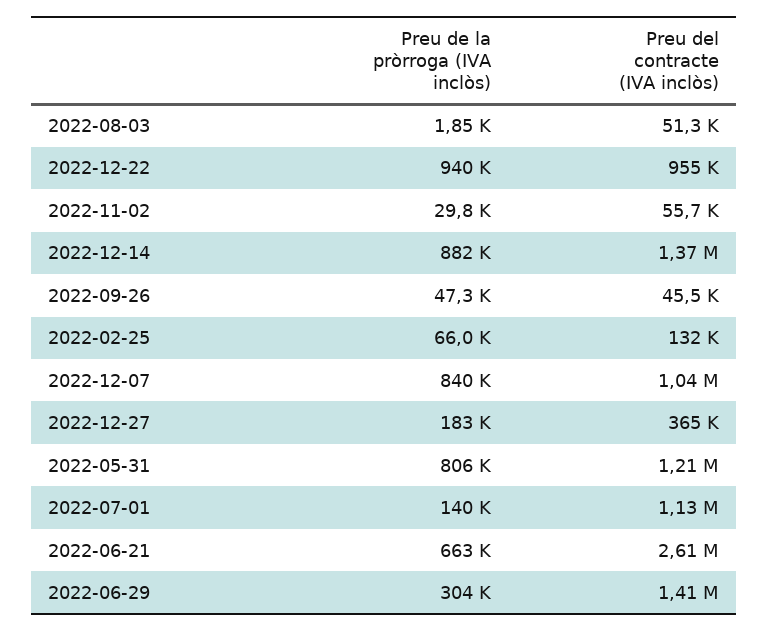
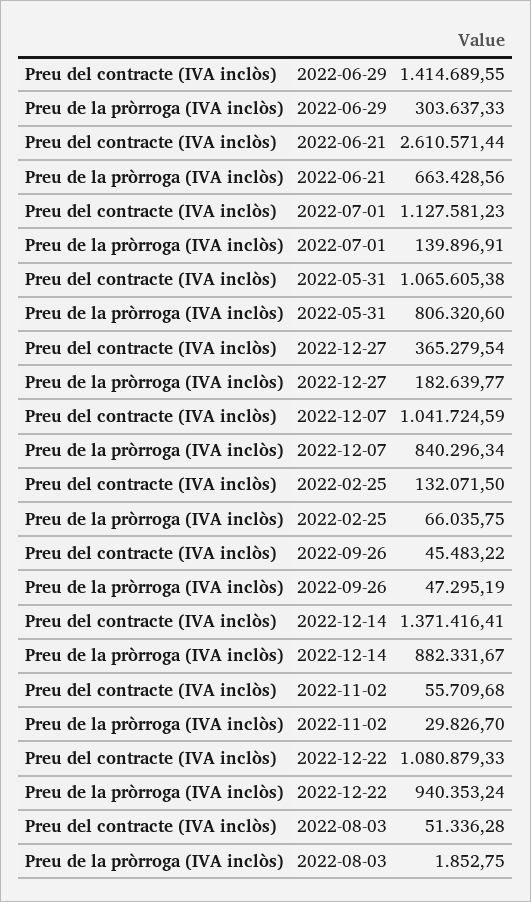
Preu del contracte (IVA inclòs), 2022-12-22: 955000 -> 1080879.33
Preu del contracte (IVA inclòs), 2022-05-31: 1210000 -> 1065605.38

